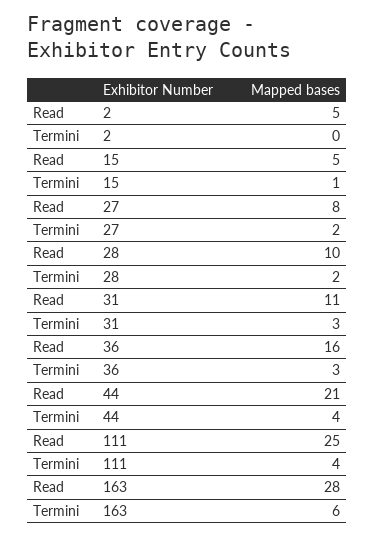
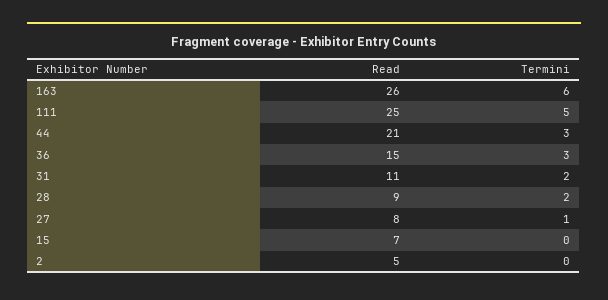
Read, 15: 5 -> 7
Termini, 15: 1 -> 0
Termini, 27: 2 -> 1
Read, 28: 10 -> 9
Termini, 31: 3 -> 2
Read, 36: 16 -> 15
Termini, 44: 4 -> 3
Termini, 111: 4 -> 5
Read, 163: 28 -> 26

